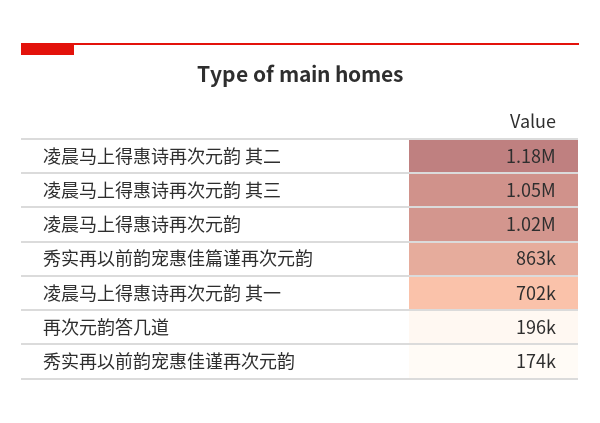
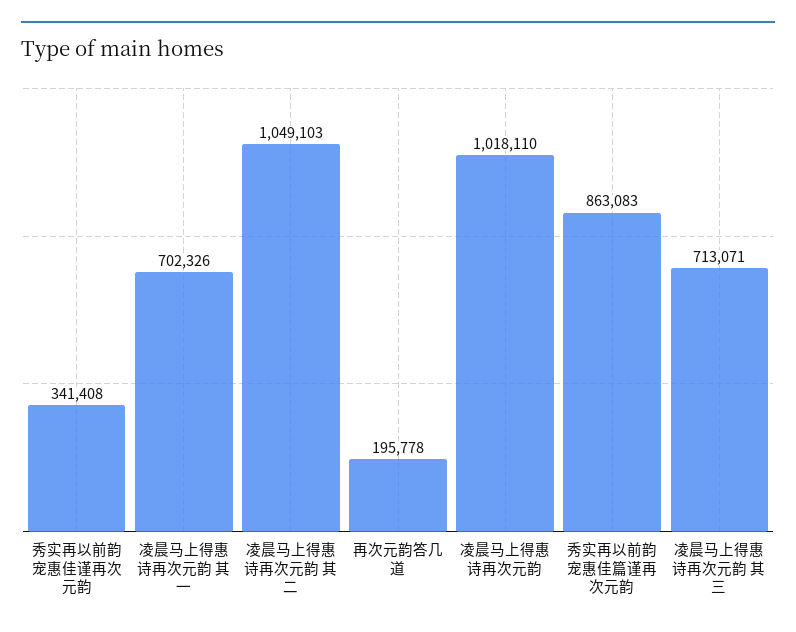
凌晨马上得惠诗再次元韵 其二: 1180000 -> 1049103
凌晨马上得惠诗再次元韵 其三: 1050000 -> 713071
秀实再以前韵宠惠佳谨再次元韵: 174000 -> 341408

